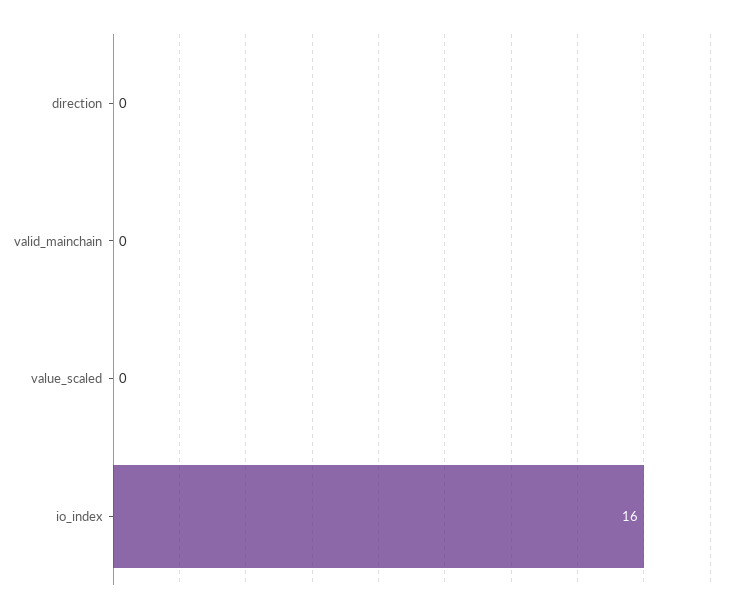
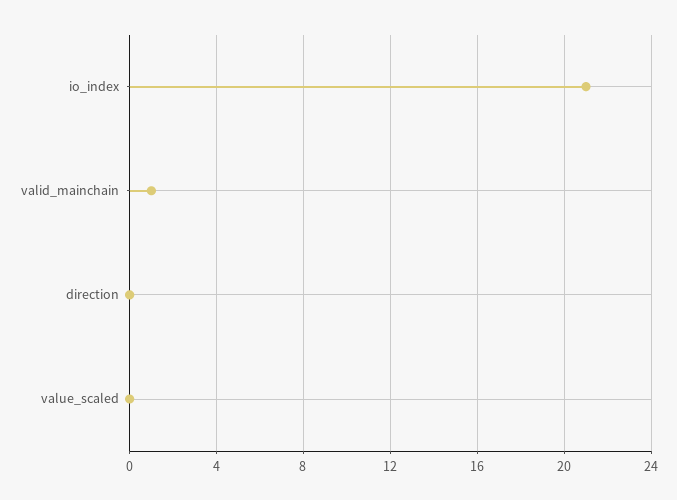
valid_mainchain: 0 -> 1
io_index: 16 -> 21

